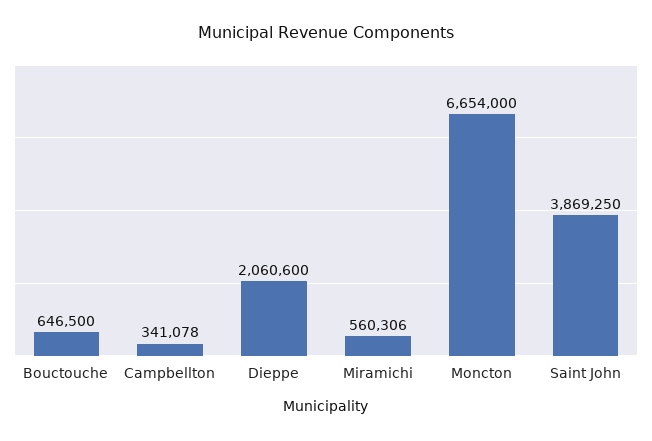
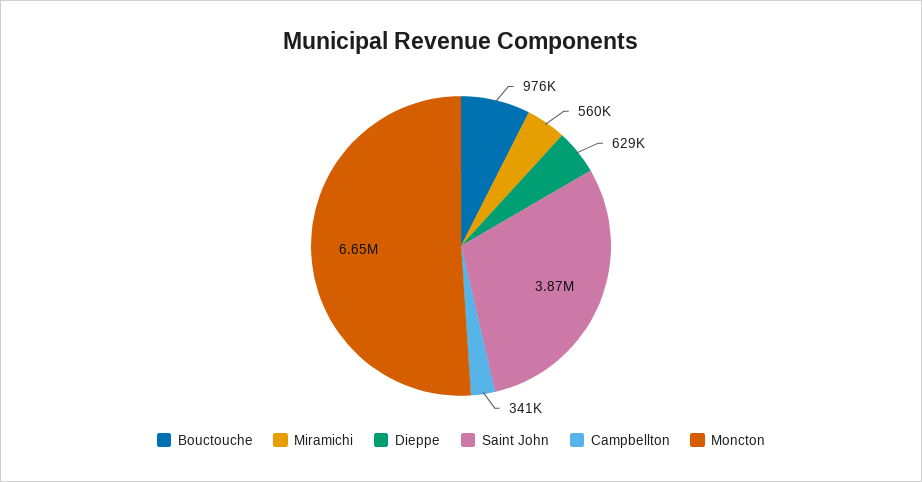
Bouctouche: 646500 -> 976000
Dieppe: 2060600 -> 629000

